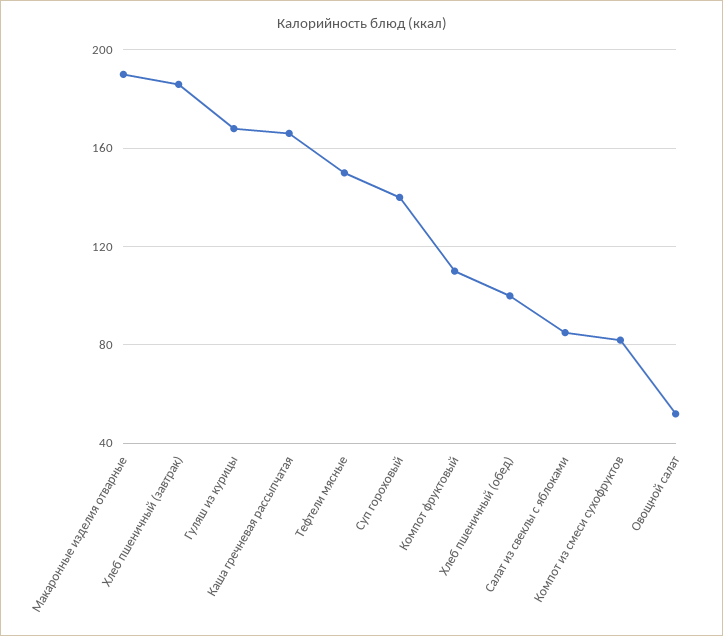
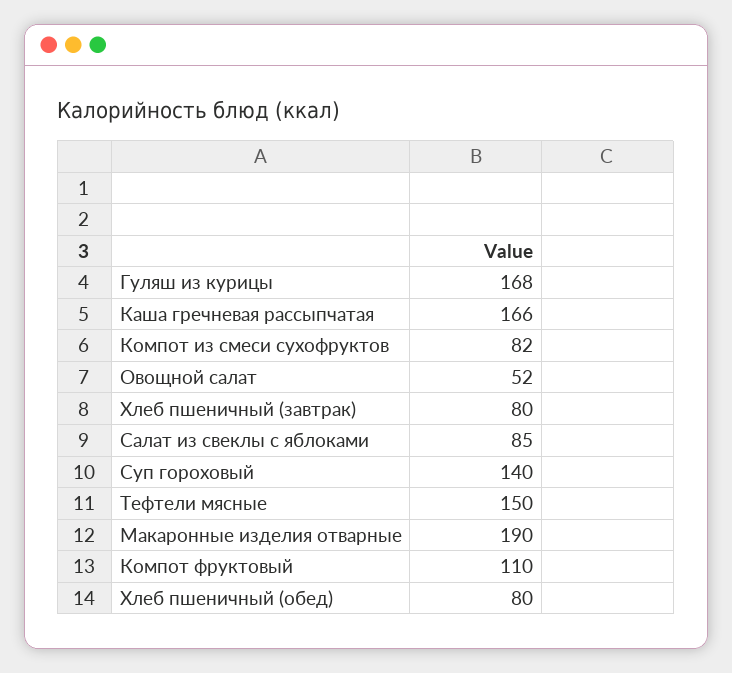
Хлеб пшеничный (завтрак): 185 -> 80
Хлеб пшеничный (обед): 100 -> 80

